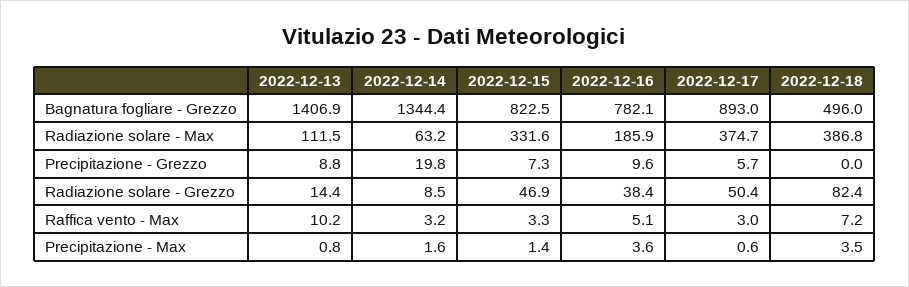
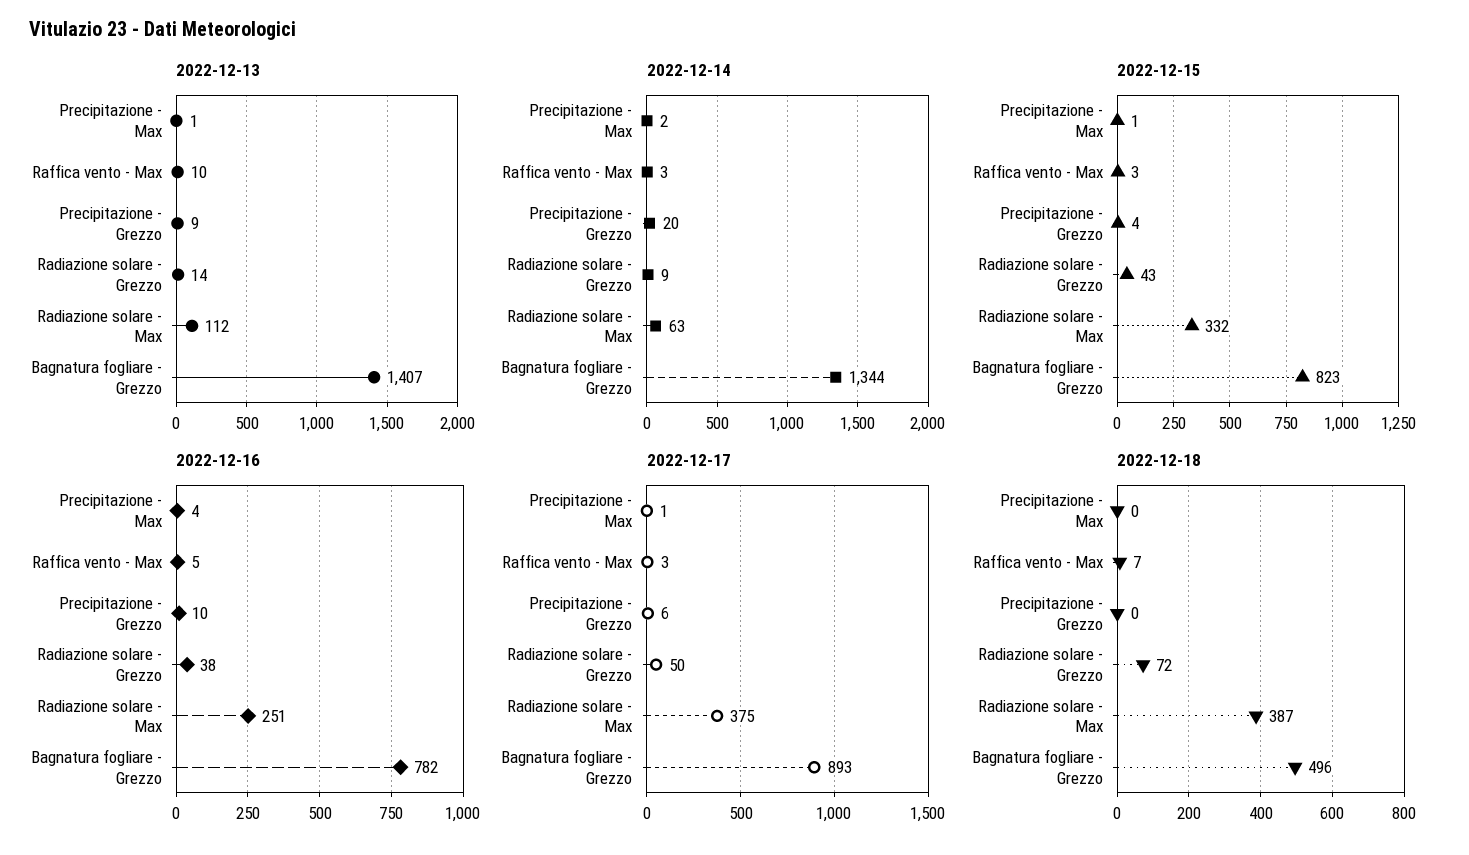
2022-12-16, Radiazione solare - Max: 185.9 -> 251
2022-12-15, Precipitazione - Grezzo: 7.3 -> 4
2022-12-15, Radiazione solare - Grezzo: 46.9 -> 43
2022-12-18, Radiazione solare - Grezzo: 82.4 -> 72
2022-12-18, Precipitazione - Max: 3.5 -> 0

